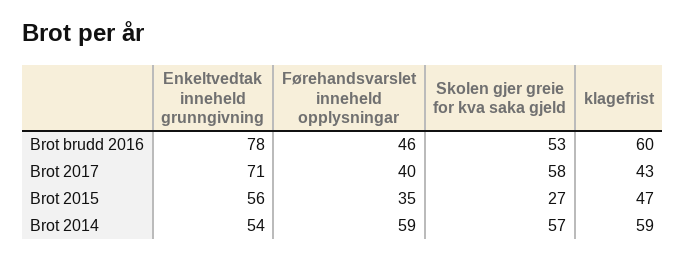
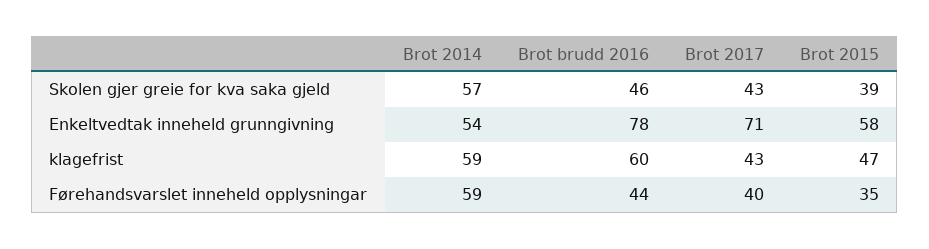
Førehandsvarslet inneheld opplysningar, Brot brudd 2016: 46 -> 44
Skolen gjer greie for kva saka gjeld, Brot brudd 2016: 53 -> 46
Skolen gjer greie for kva saka gjeld, Brot 2017: 58 -> 43
Enkeltvedtak inneheld grunngivning, Brot 2015: 56 -> 58
Skolen gjer greie for kva saka gjeld, Brot 2015: 27 -> 39

